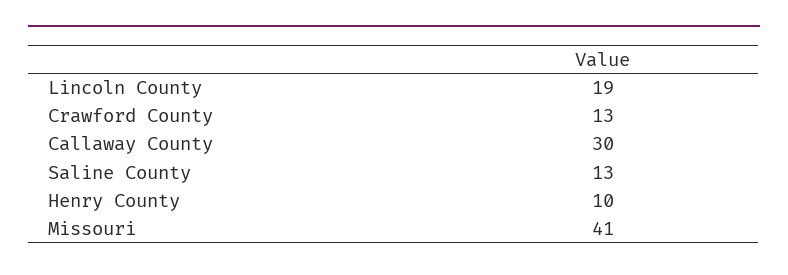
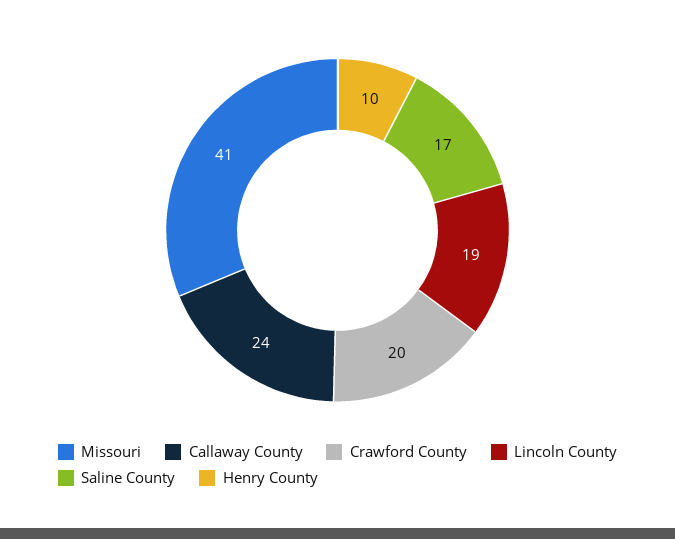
Crawford County: 13 -> 20
Callaway County: 30 -> 24
Saline County: 13 -> 17

